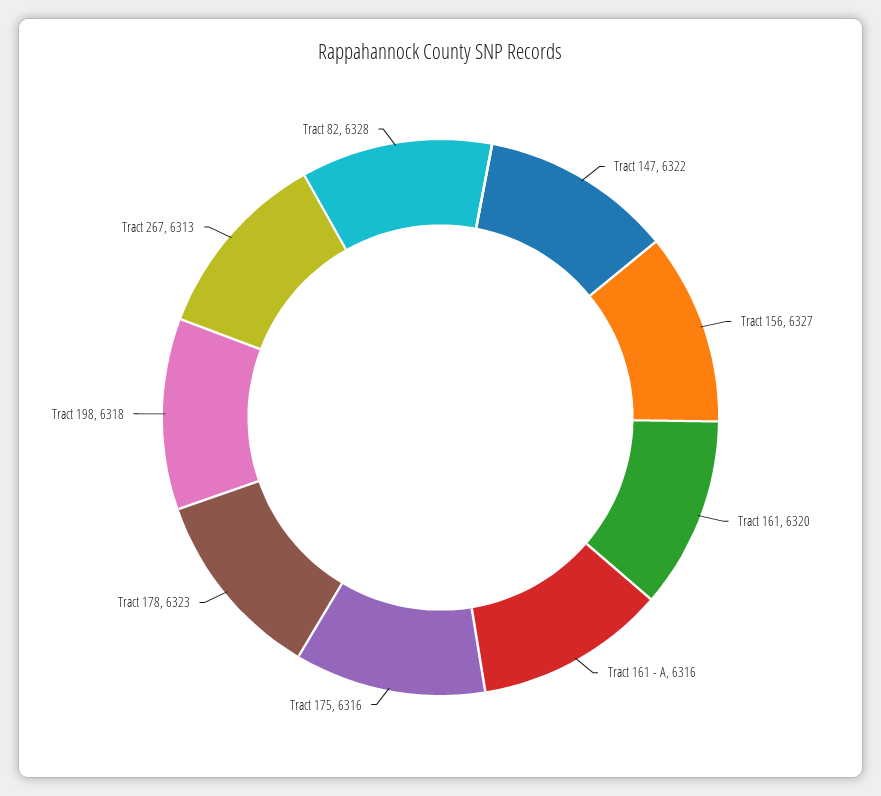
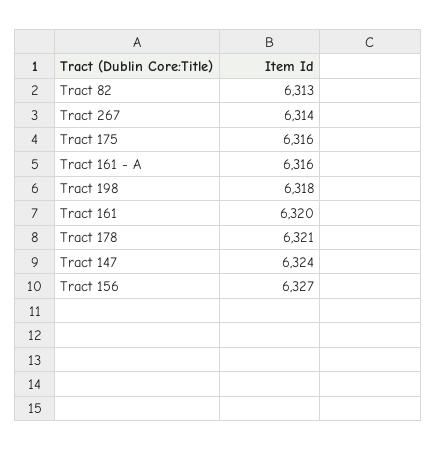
Tract 147: 6322 -> 6324
Tract 178: 6323 -> 6321
Tract 267: 6313 -> 6314
Tract 82: 6328 -> 6313

